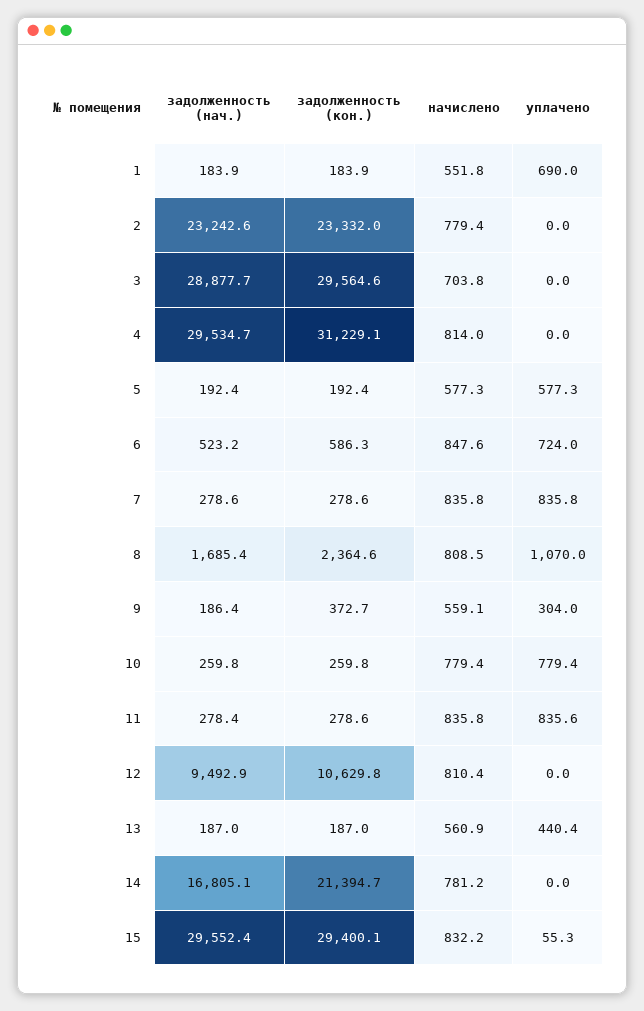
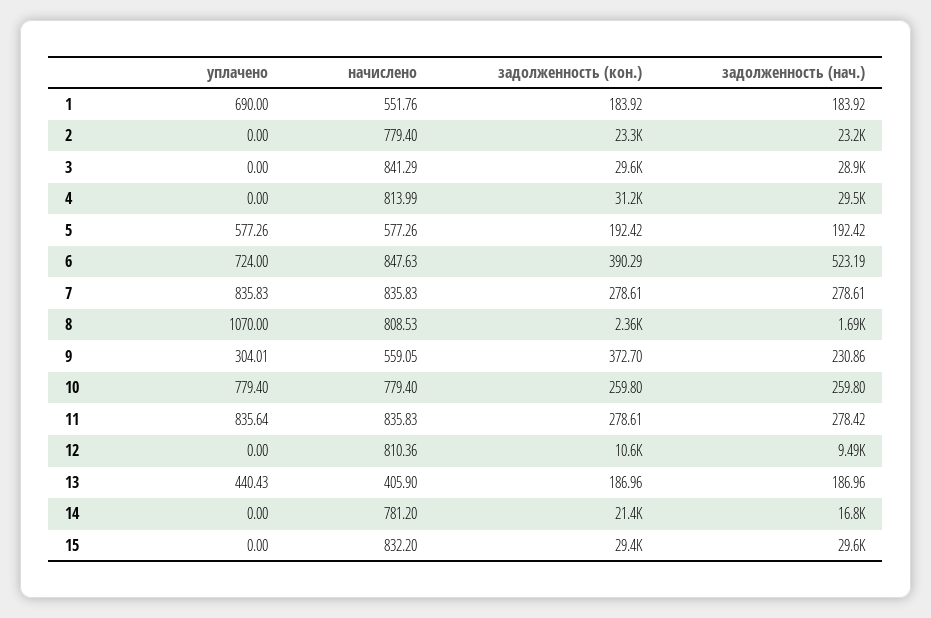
начислено, 3: 703.8 -> 841.29
задолженность (кон.), 6: 586.3 -> 390.29
задолженность (нач.), 9: 186.4 -> 230.86
начислено, 13: 560.9 -> 405.9
уплачено, 15: 55.3 -> 0

